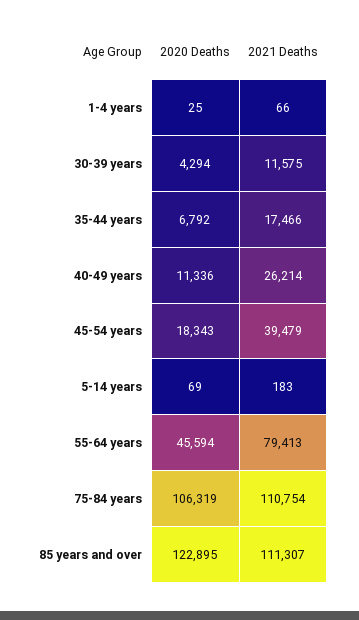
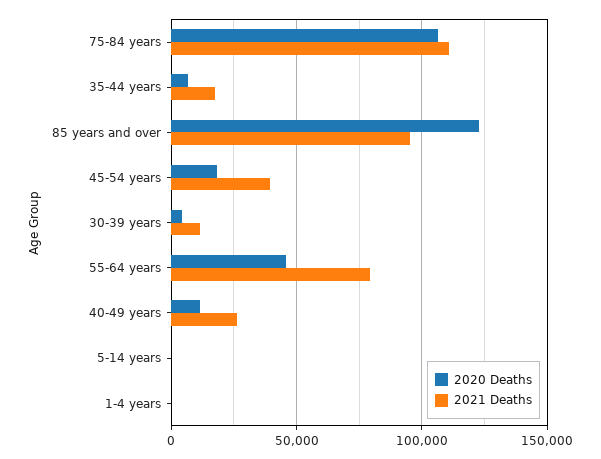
2021 Deaths, 85 years and over: 111307 -> 95000

